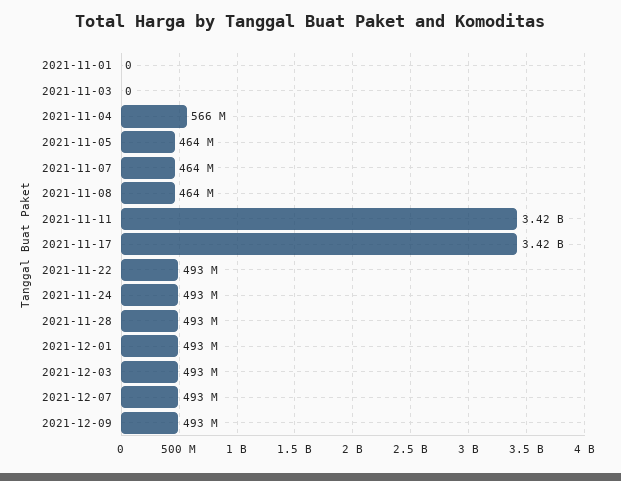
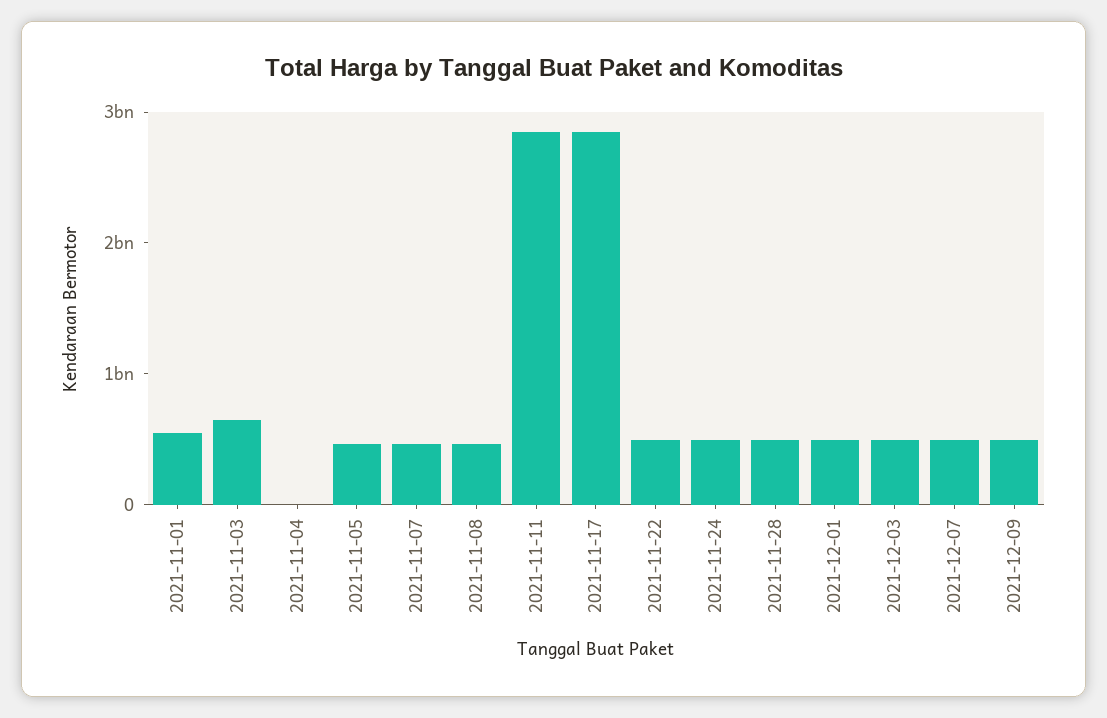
2021-11-01: 0 -> 600000000
2021-11-03: 0 -> 600000000
2021-11-04: 566000000 -> 0
2021-11-11: 3420000000 -> 2800000000
2021-11-17: 3420000000 -> 2800000000

